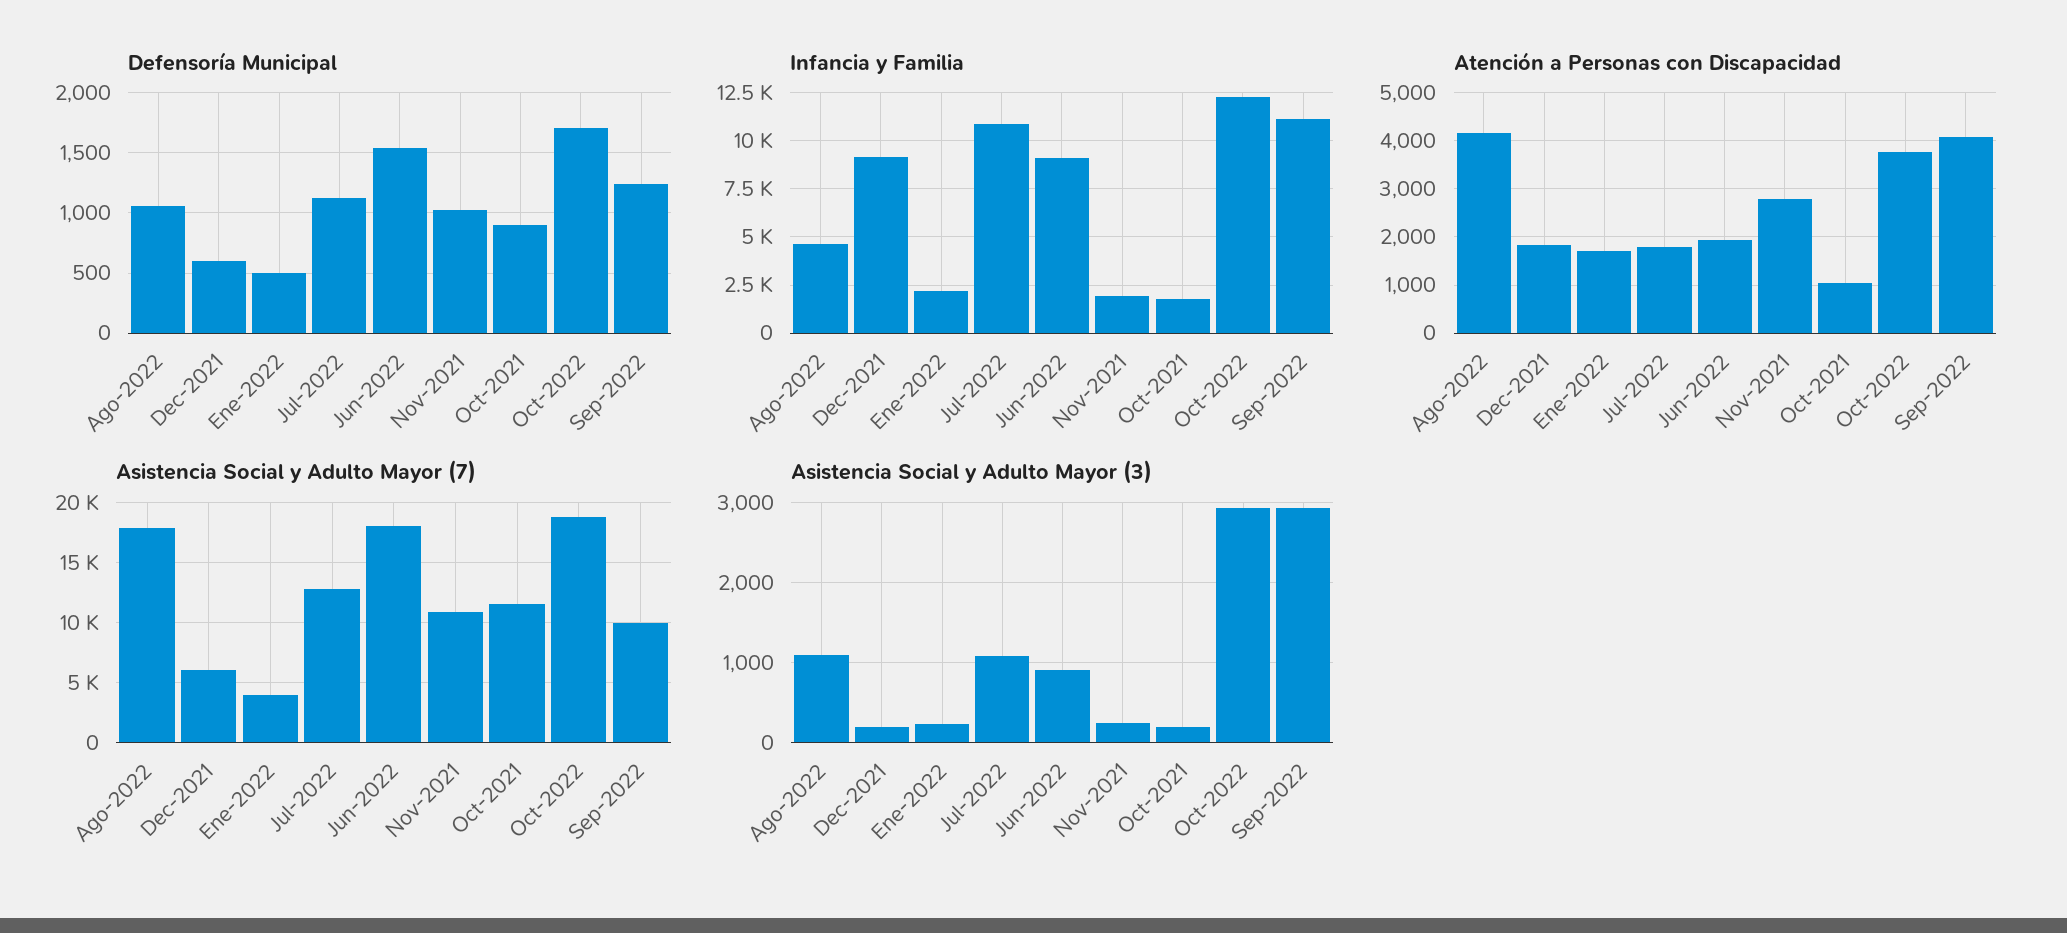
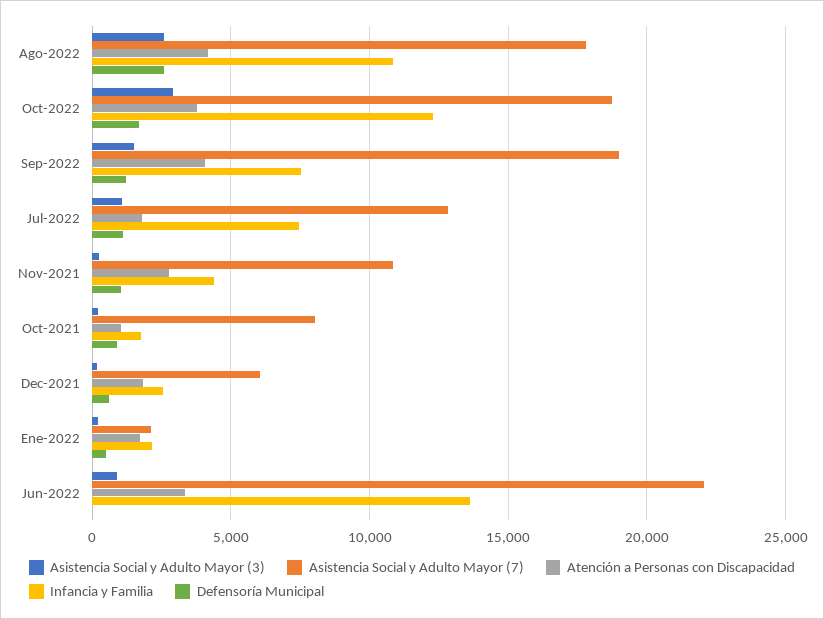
Defensoría Municipal, Ago-2022: 1050 -> 2500
Defensoría Municipal, Jun-2022: 1550 -> 0
Infancia y Familia, Ago-2022: 4500 -> 11000
Infancia y Familia, Dec-2021: 9000 -> 2500
Infancia y Familia, Jul-2022: 11000 -> 7500
Infancia y Familia, Jun-2022: 9000 -> 13500
Infancia y Familia, Nov-2021: 2000 -> 4500
Infancia y Familia, Sep-2022: 11000 -> 7500
Atención a Personas con Discapacidad, Jun-2022: 2000 -> 3500
Asistencia Social y Adulto Mayor (7), Ene-2022: 4000 -> 2000
Asistencia Social y Adulto Mayor (7), Jun-2022: 18000 -> 22000
Asistencia Social y Adulto Mayor (7), Oct-2021: 11500 -> 8000
Asistencia Social y Adulto Mayor (7), Sep-2022: 10000 -> 19000
Asistencia Social y Adulto Mayor (3), Ago-2022: 1100 -> 2500
Asistencia Social y Adulto Mayor (3), Sep-2022: 2900 -> 1500

